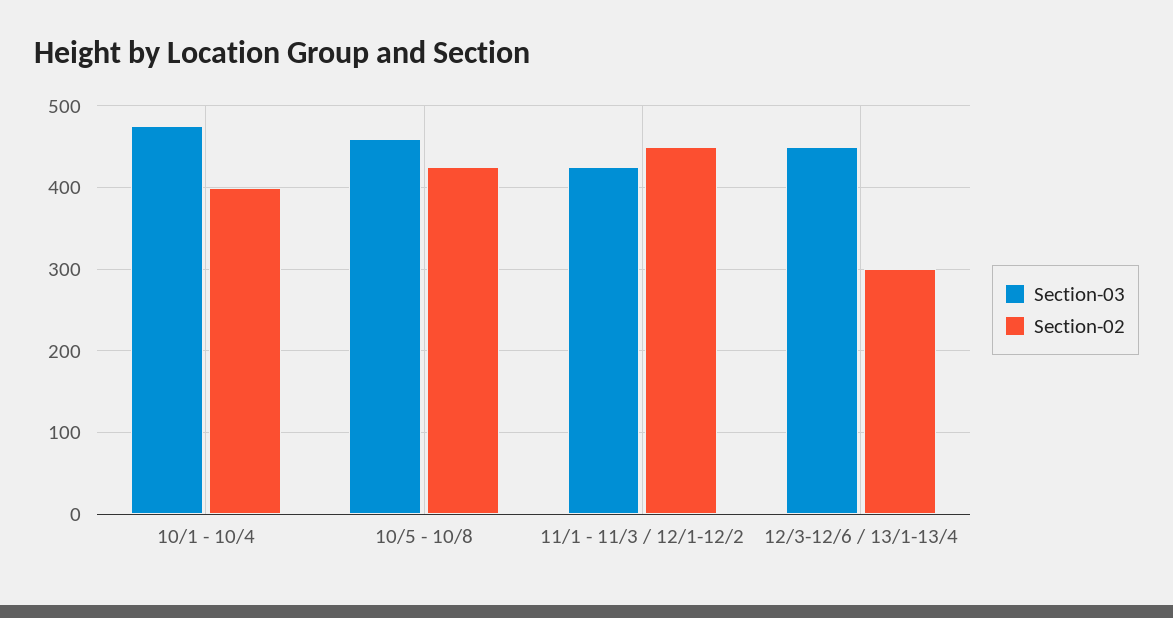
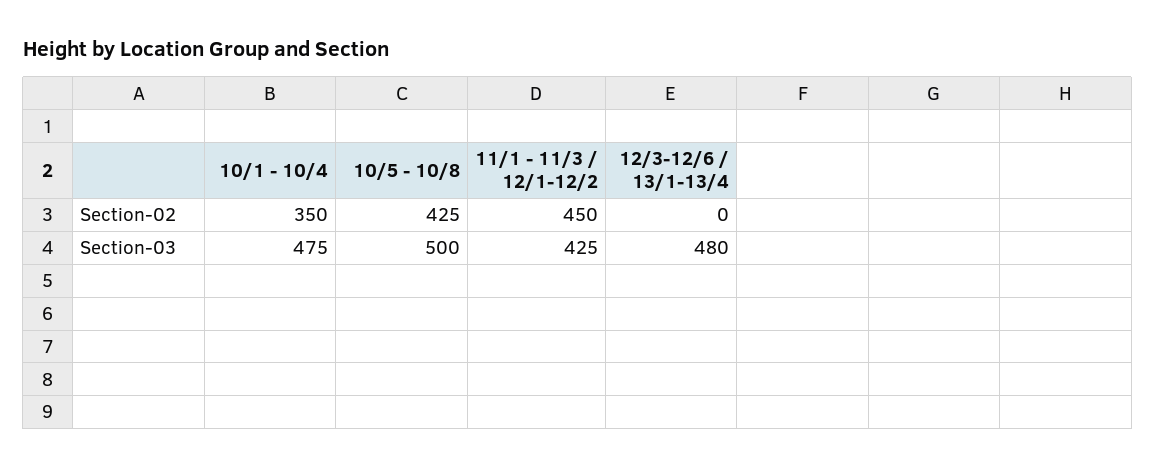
Section-02, 10/1 - 10/4: 400 -> 350
Section-03, 10/5 - 10/8: 460 -> 500
Section-03, 12/3-12/6 / 13/1-13/4: 450 -> 480
Section-02, 12/3-12/6 / 13/1-13/4: 300 -> 0

